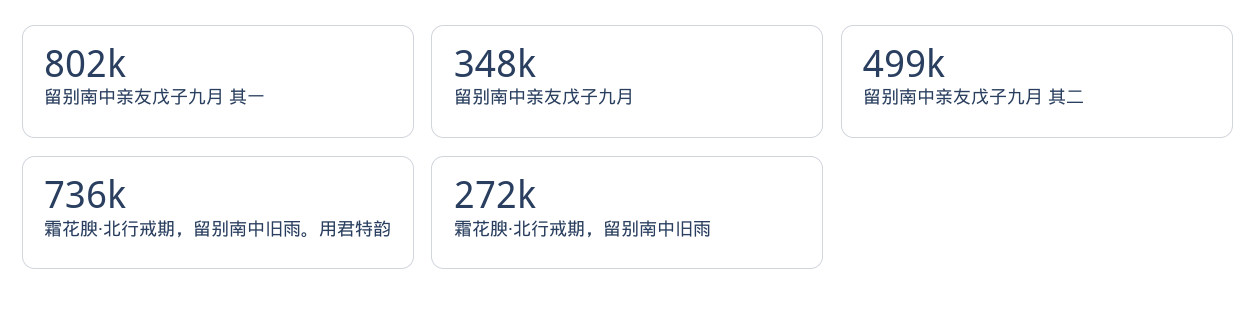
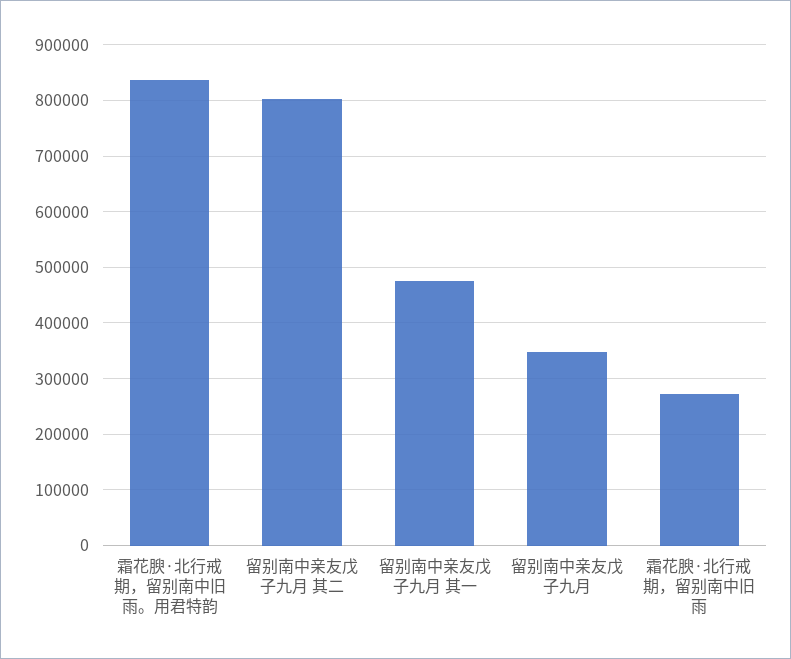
留别南中亲友戊子九月 其一: 802000 -> 480000
留别南中亲友戊子九月 其二: 499000 -> 800000
霜花腴·北行戒期，留别南中旧雨。用君特韵: 736000 -> 840000

